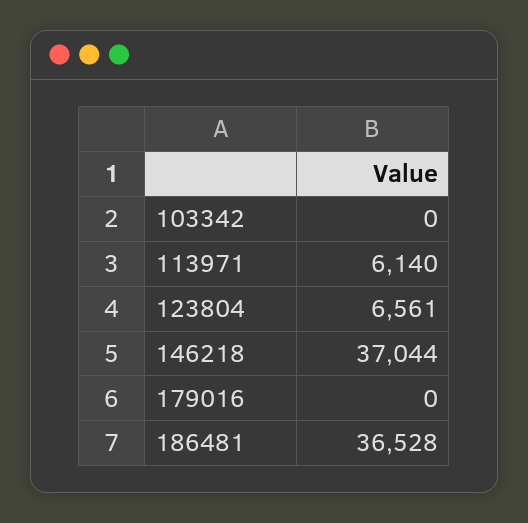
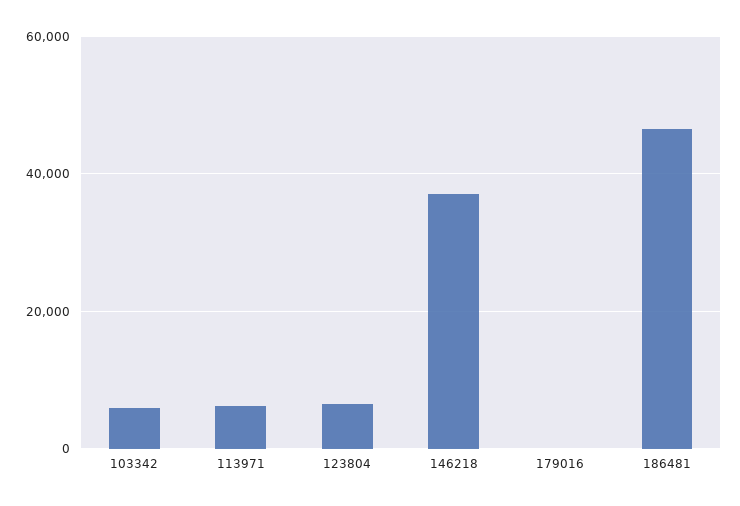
103342: 0 -> 6000
186481: 36528 -> 46000

